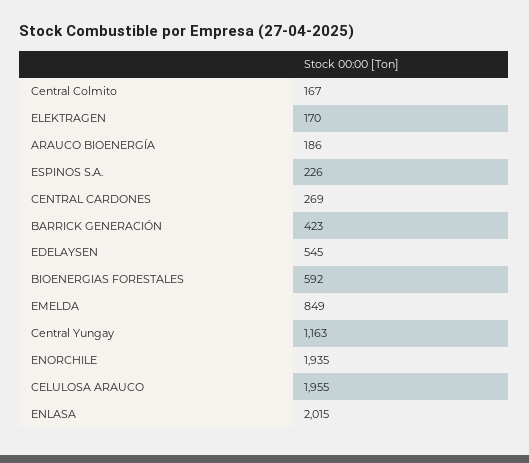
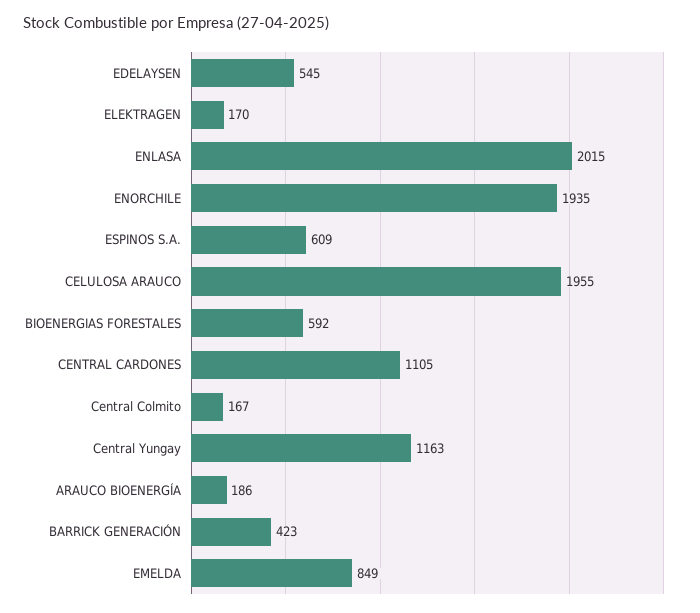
ESPINOS S.A.: 226 -> 609
CENTRAL CARDONES: 269 -> 1105

